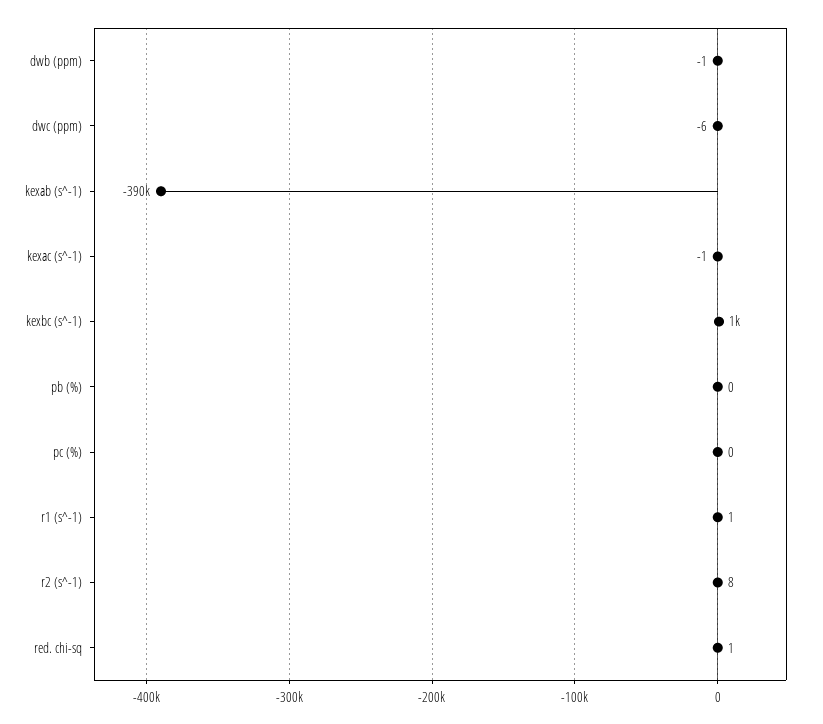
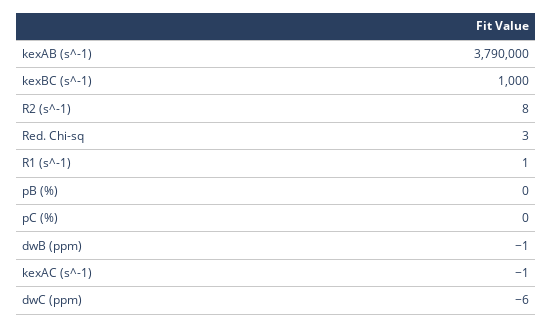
kexab (s^-1): -390000 -> 3790000
red. chi-sq: 1 -> 3

